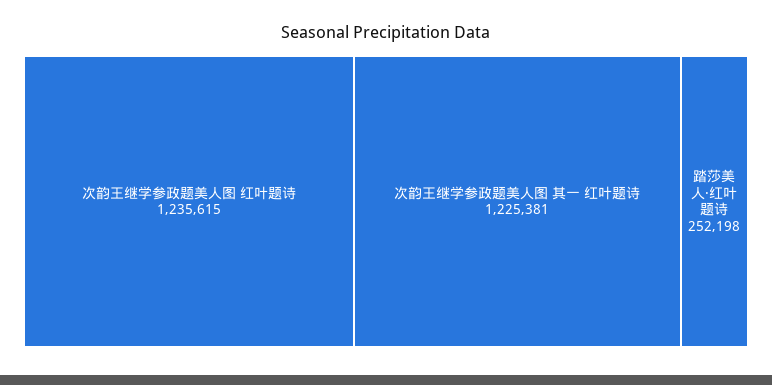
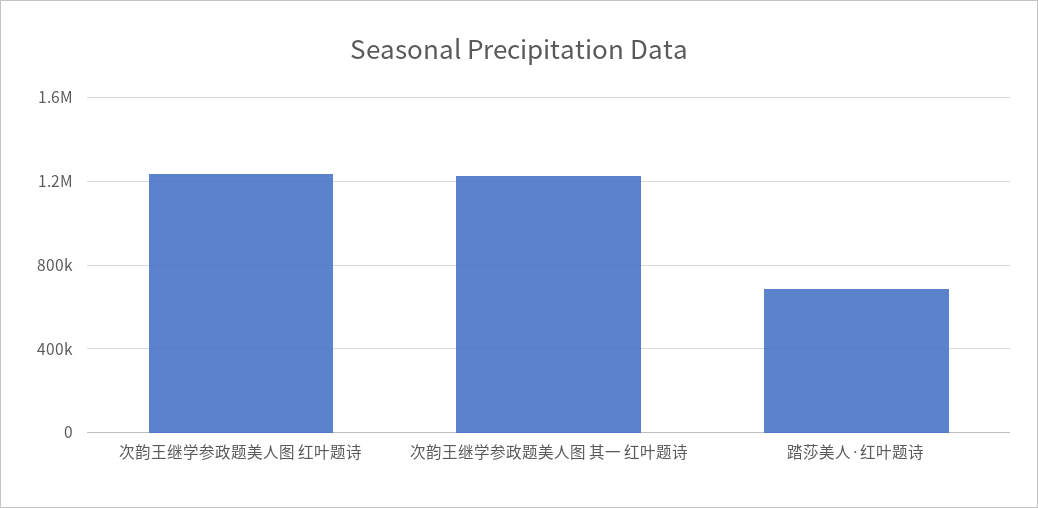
踏莎美人·红叶题诗: 252198 -> 700000

